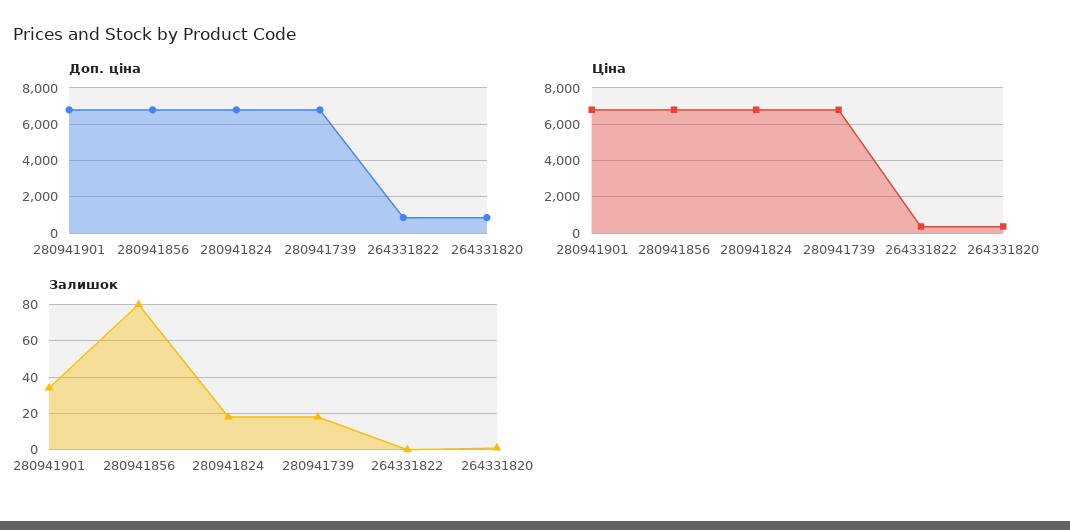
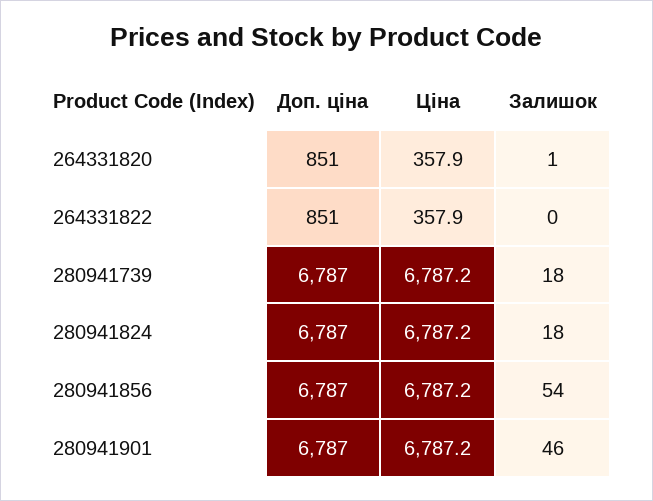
Залишок, 280941901: 35 -> 46
Залишок, 280941856: 80 -> 54

